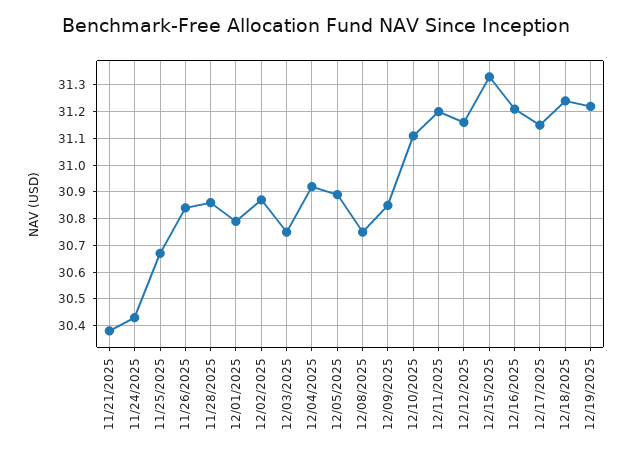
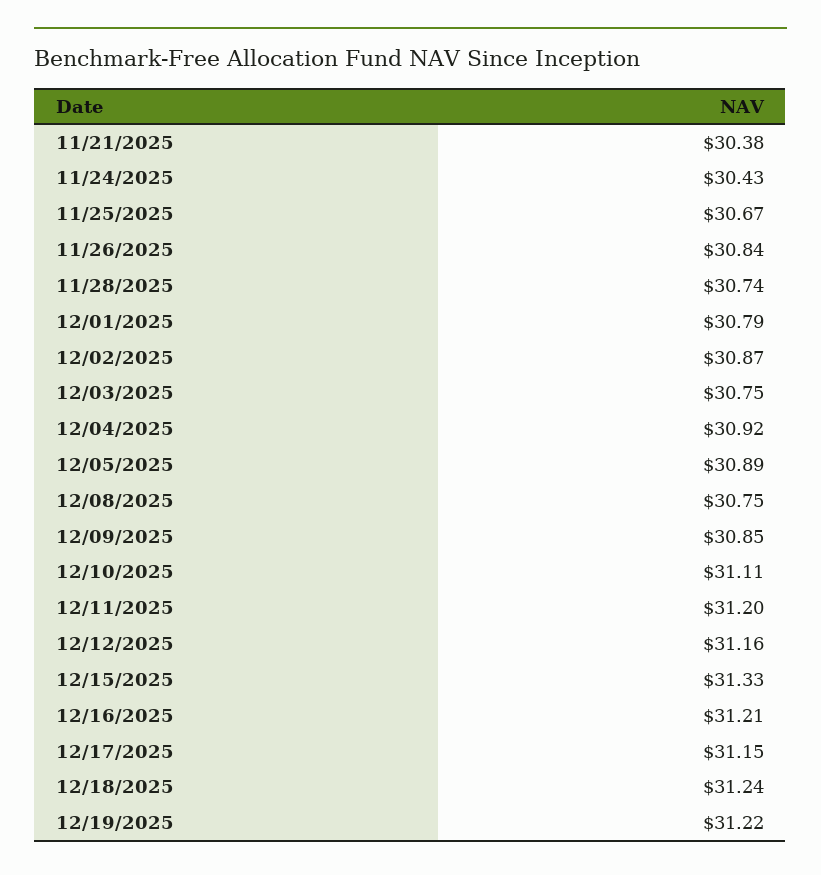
11/28/2025: 30.85 -> 30.74

